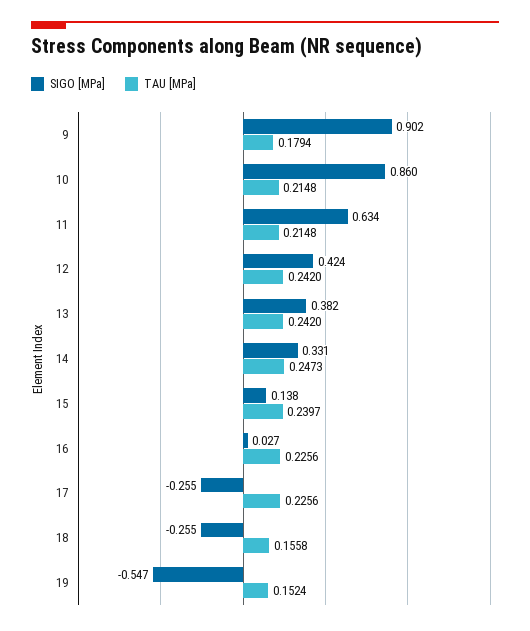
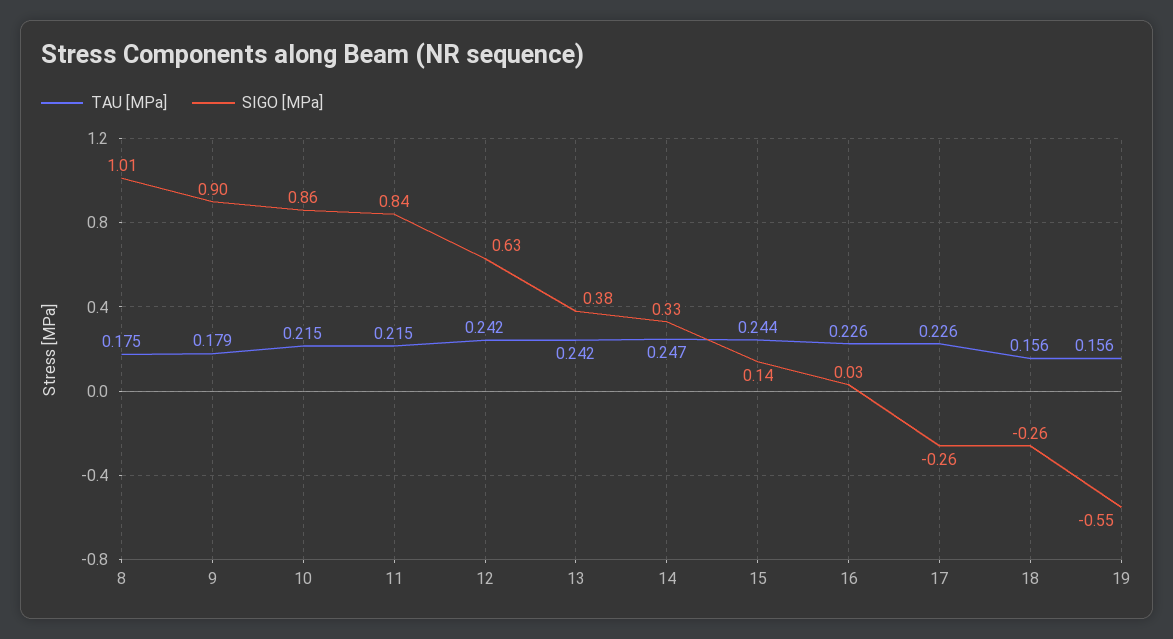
SIGO [MPa], 11: 0.634 -> 0.84
SIGO [MPa], 12: 0.424 -> 0.63
TAU [MPa], 15: 0.2397 -> 0.244
TAU [MPa], 19: 0.1524 -> 0.156
TAU [MPa], 8: none -> 0.175
SIGO [MPa], 8: none -> 1.01

